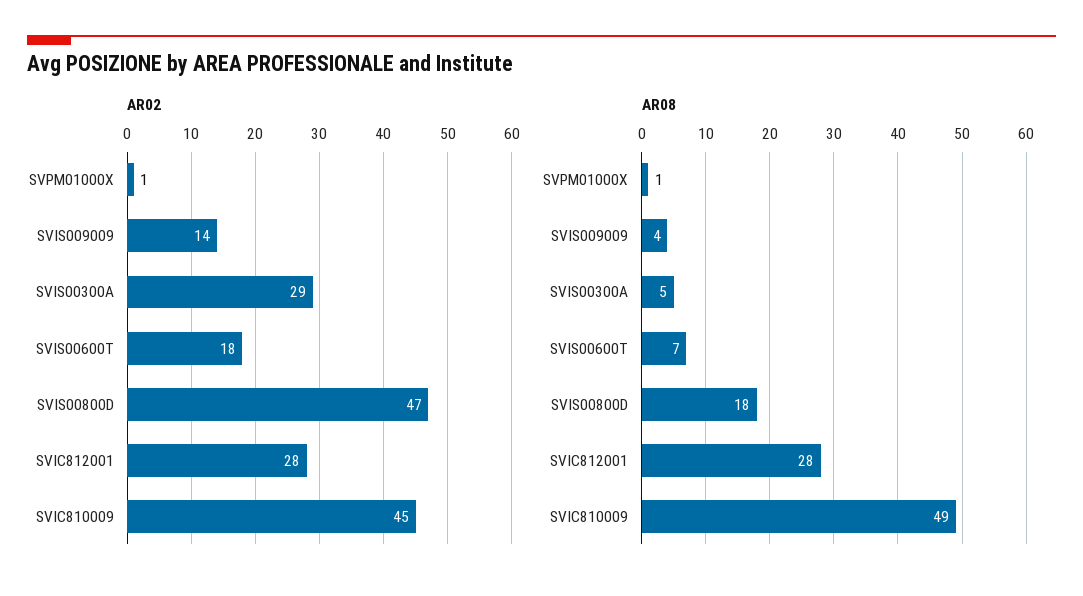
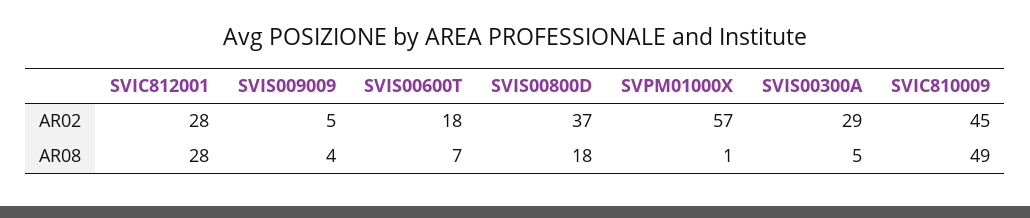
AR02, SVPM01000X: 1 -> 57
AR02, SVIS009009: 14 -> 5
AR02, SVIS00800D: 47 -> 37

